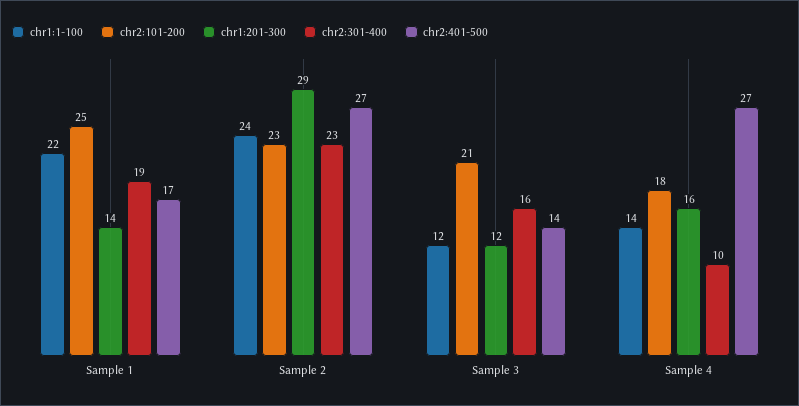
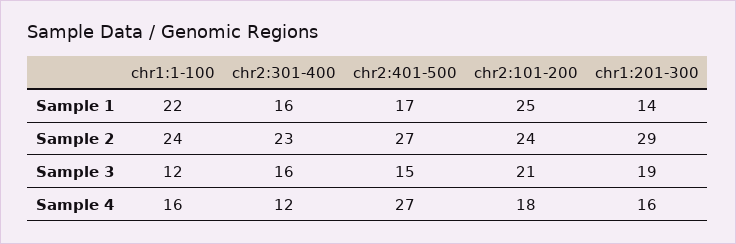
chr2:301-400, Sample 1: 19 -> 16
chr2:101-200, Sample 2: 23 -> 24
chr1:201-300, Sample 3: 12 -> 19
chr2:401-500, Sample 3: 14 -> 15
chr1:1-100, Sample 4: 14 -> 16
chr2:301-400, Sample 4: 10 -> 12

